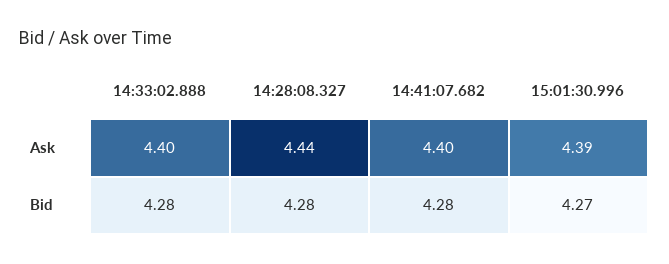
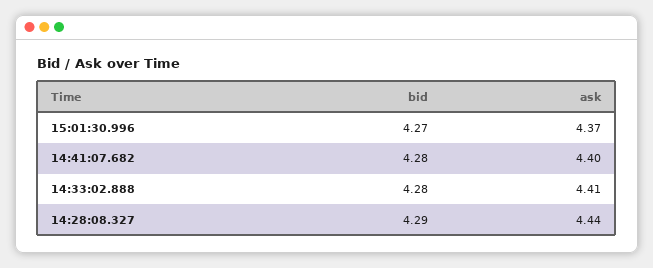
14:33:02.888, Ask: 4.4 -> 4.41
15:01:30.996, Ask: 4.39 -> 4.37
14:28:08.327, Bid: 4.28 -> 4.29

